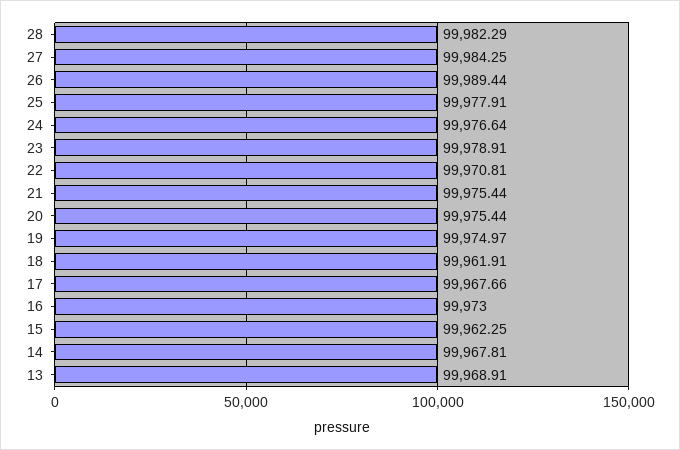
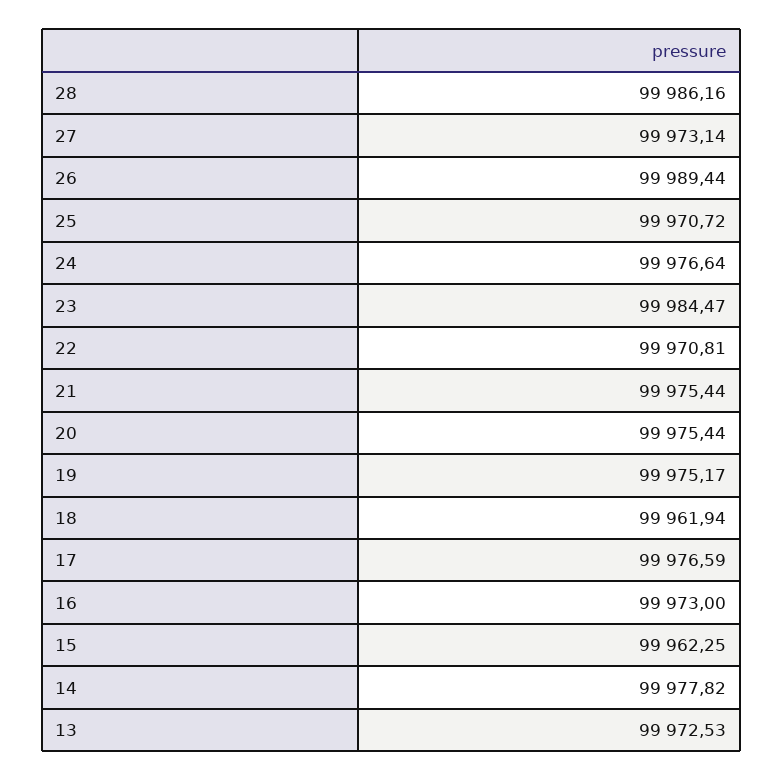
28: 99982.29 -> 99986.16
27: 99984.25 -> 99973.14
25: 99977.91 -> 99970.72
23: 99978.91 -> 99984.47
19: 99974.97 -> 99975.17
18: 99961.91 -> 99961.94
17: 99967.66 -> 99976.59
14: 99967.81 -> 99977.82
13: 99968.91 -> 99972.53

